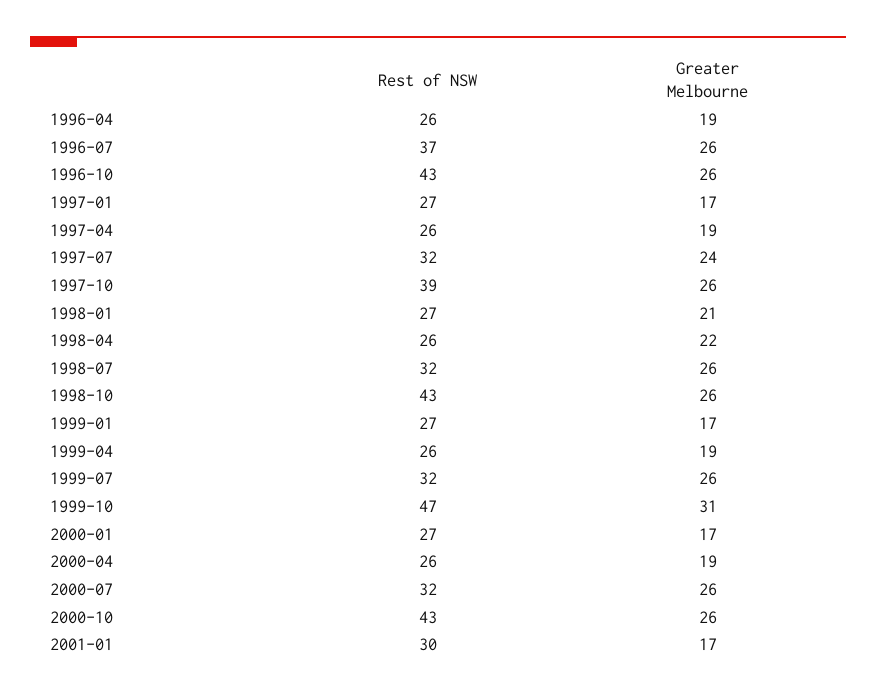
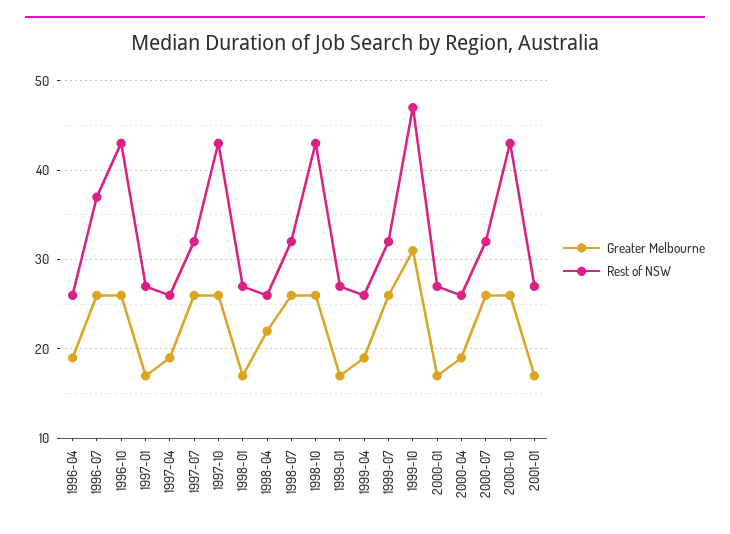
Greater Melbourne, 1997-07: 24 -> 26
Rest of NSW, 1997-10: 39 -> 43
Greater Melbourne, 1998-01: 21 -> 17
Rest of NSW, 2001-01: 30 -> 27

